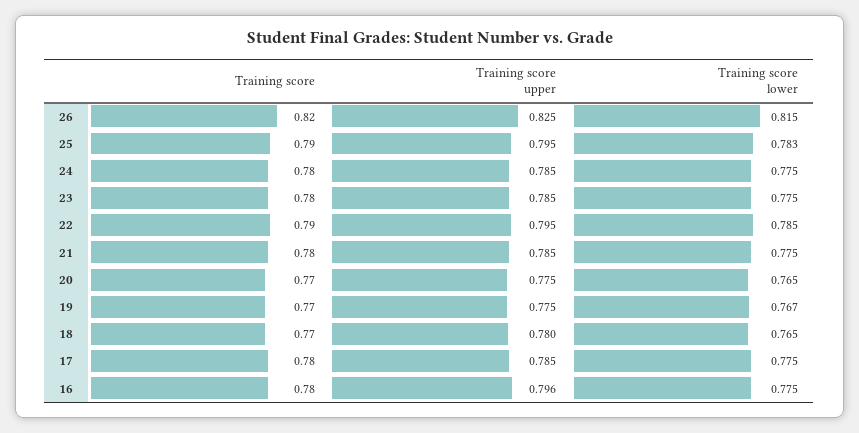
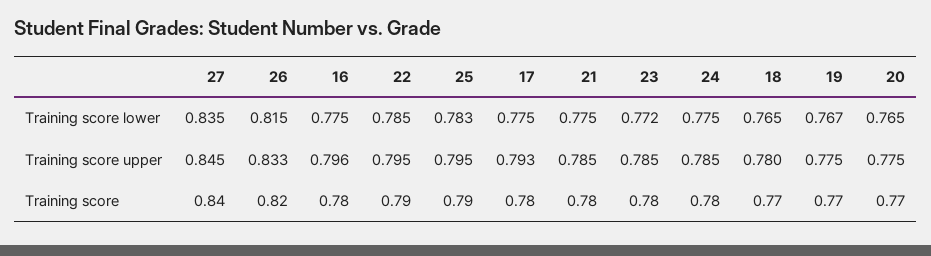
Training score upper, 26: 0.825 -> 0.833
Training score lower, 23: 0.775 -> 0.772
Training score upper, 17: 0.785 -> 0.793
Training score lower, 27: none -> 0.835
Training score upper, 27: none -> 0.845
Training score, 27: none -> 0.84

